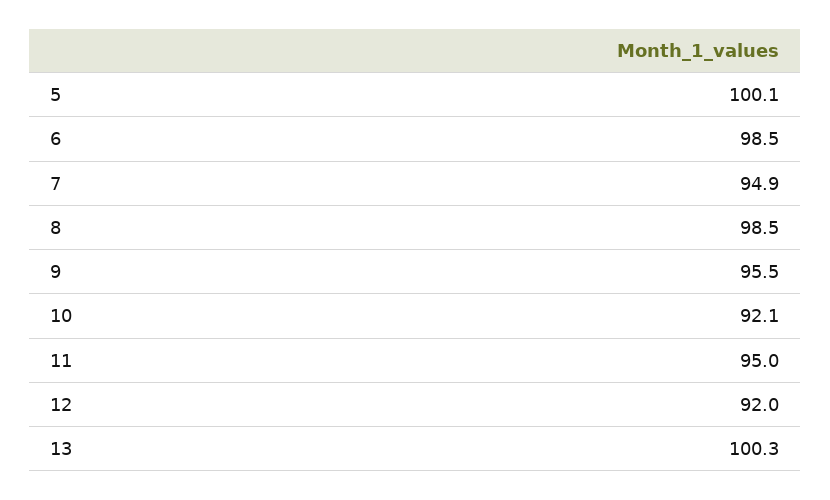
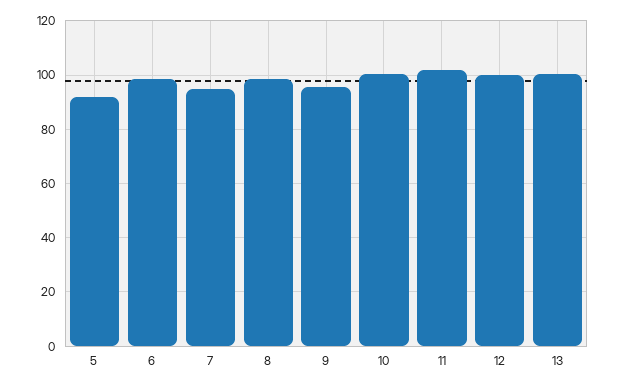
5: 100.1 -> 92.5
10: 92.1 -> 100
11: 95 -> 102.5
12: 92 -> 100

